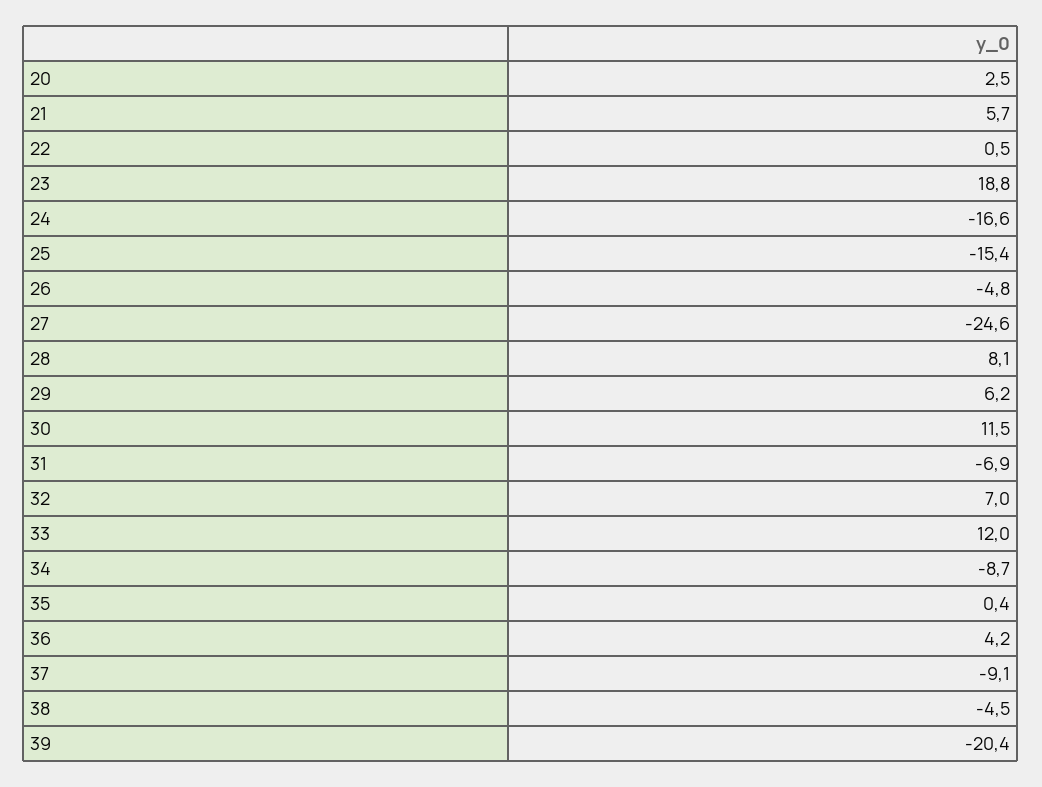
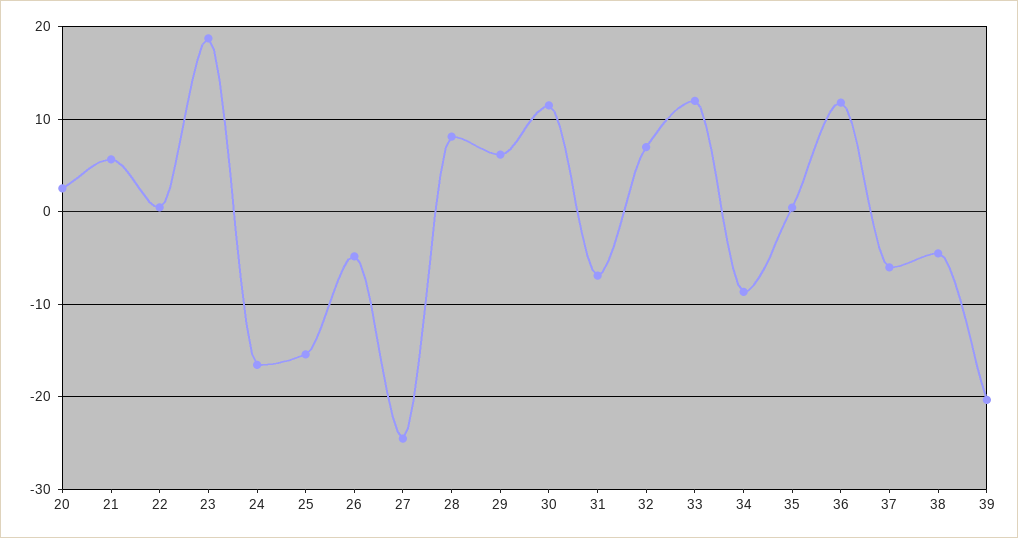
36: 4.2 -> 12
37: -9.1 -> -6

